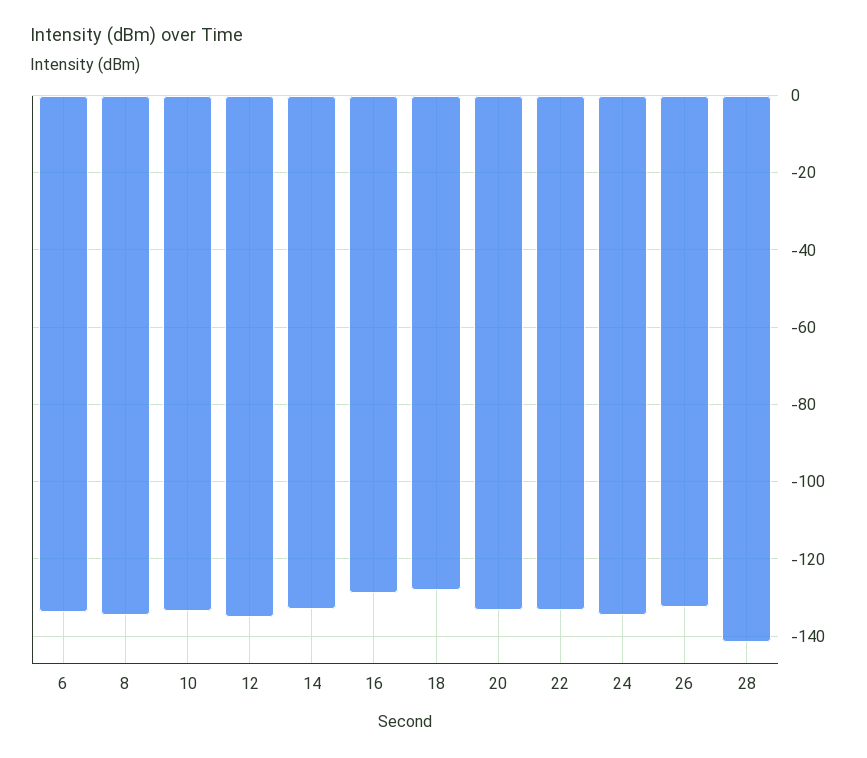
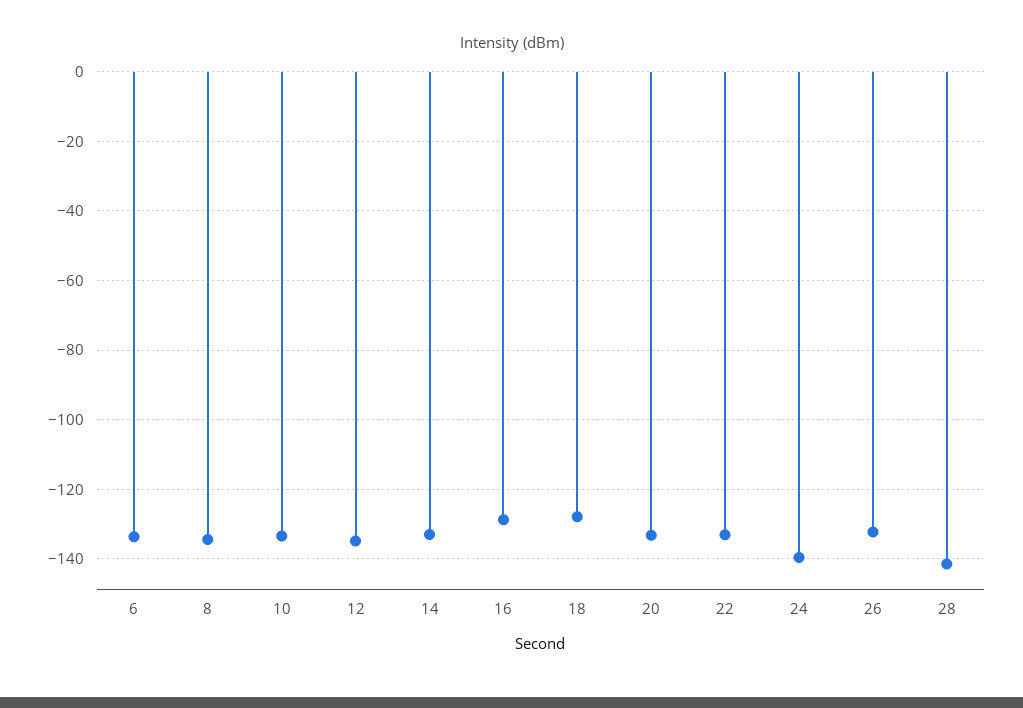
24: -134 -> -140

